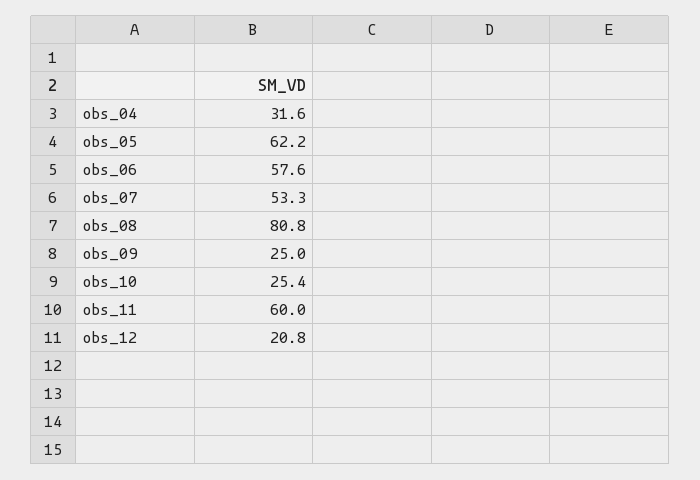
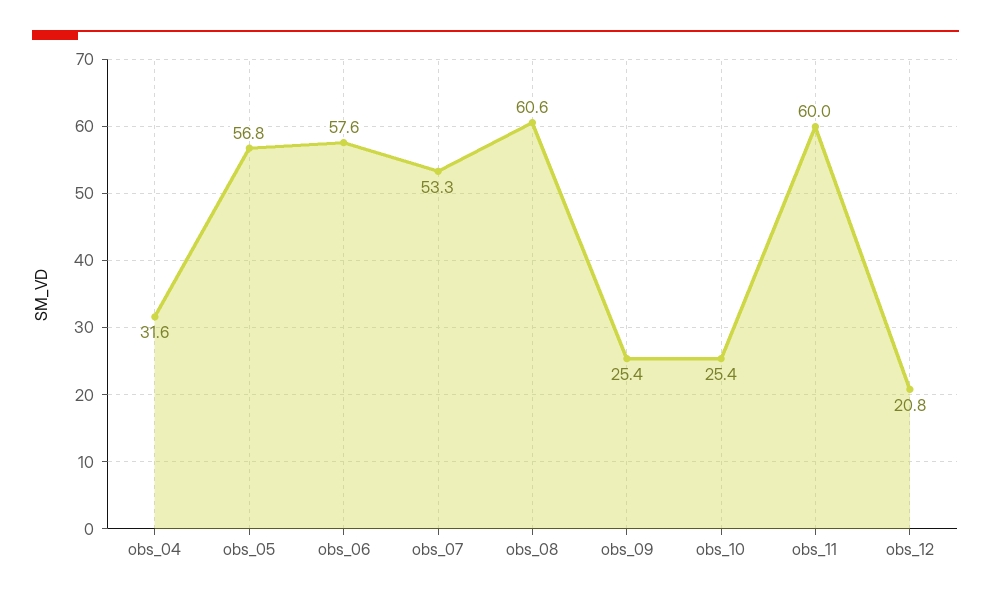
obs_05: 62.2 -> 56.8
obs_08: 80.8 -> 60.6
obs_09: 25 -> 25.4

